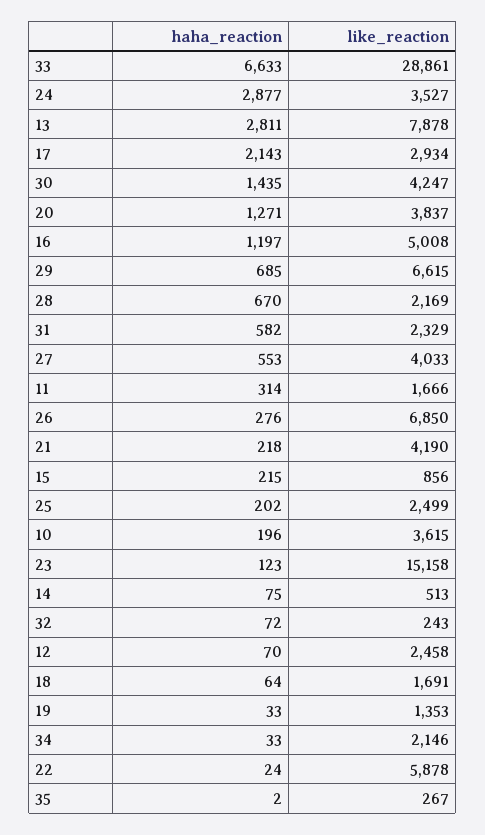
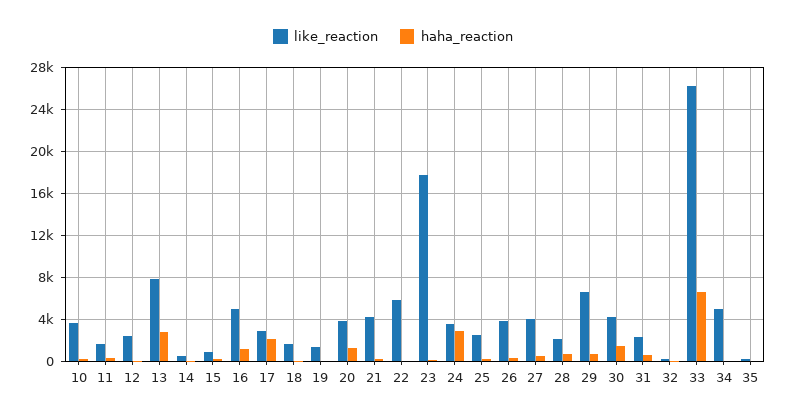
like_reaction, 33: 28861 -> 26000
like_reaction, 26: 6850 -> 4000
like_reaction, 23: 15158 -> 18000
like_reaction, 34: 2146 -> 5000

